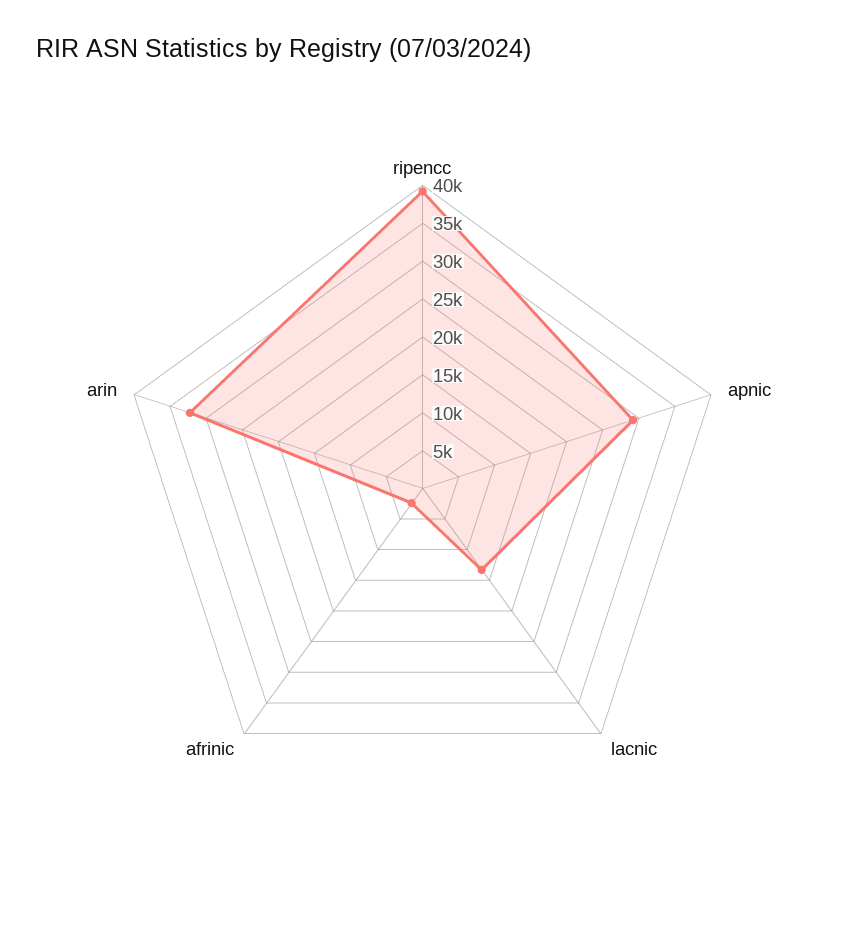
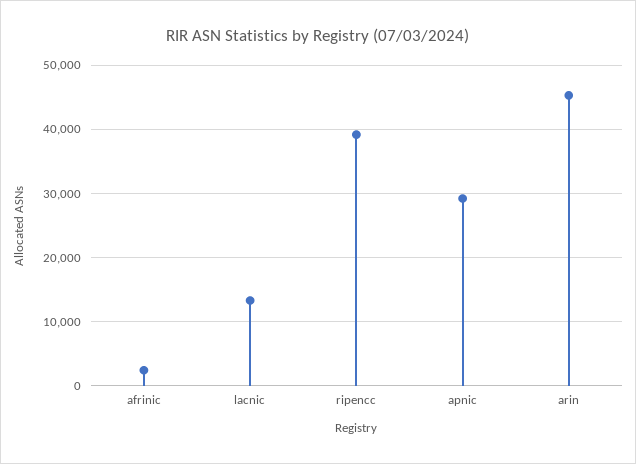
arin: 32500 -> 45000

